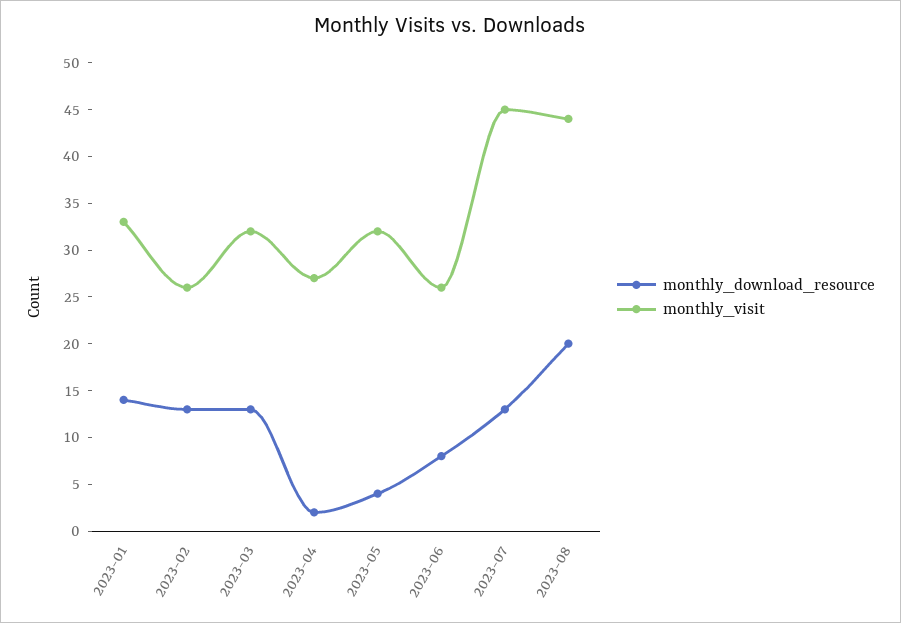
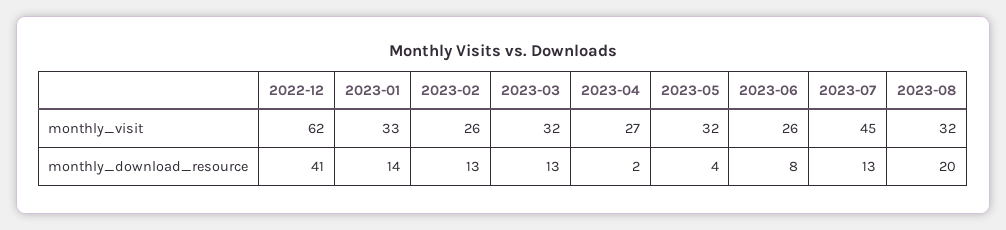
monthly_visit, 2023-08: 44 -> 32
monthly_visit, 2022-12: none -> 62
monthly_download_resource, 2022-12: none -> 41

